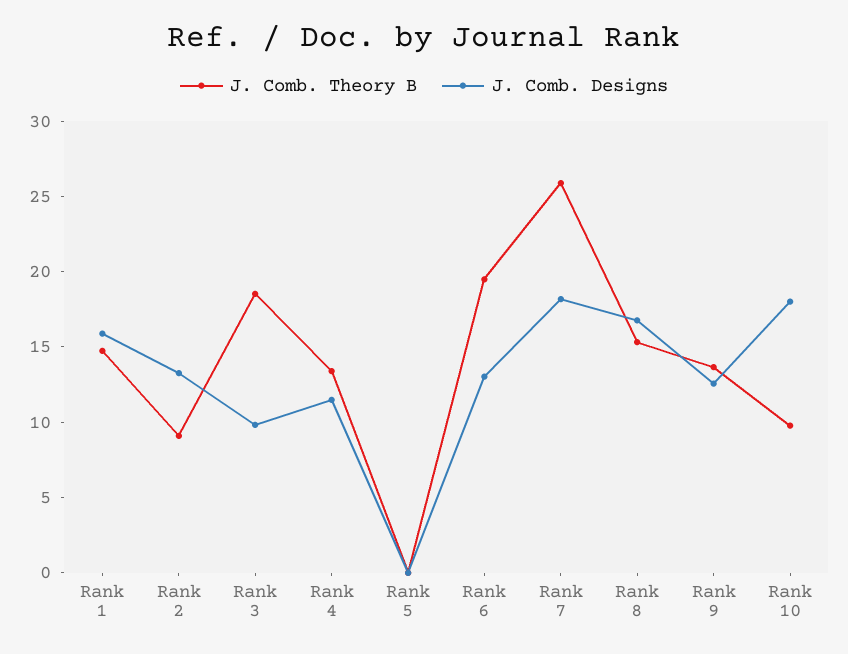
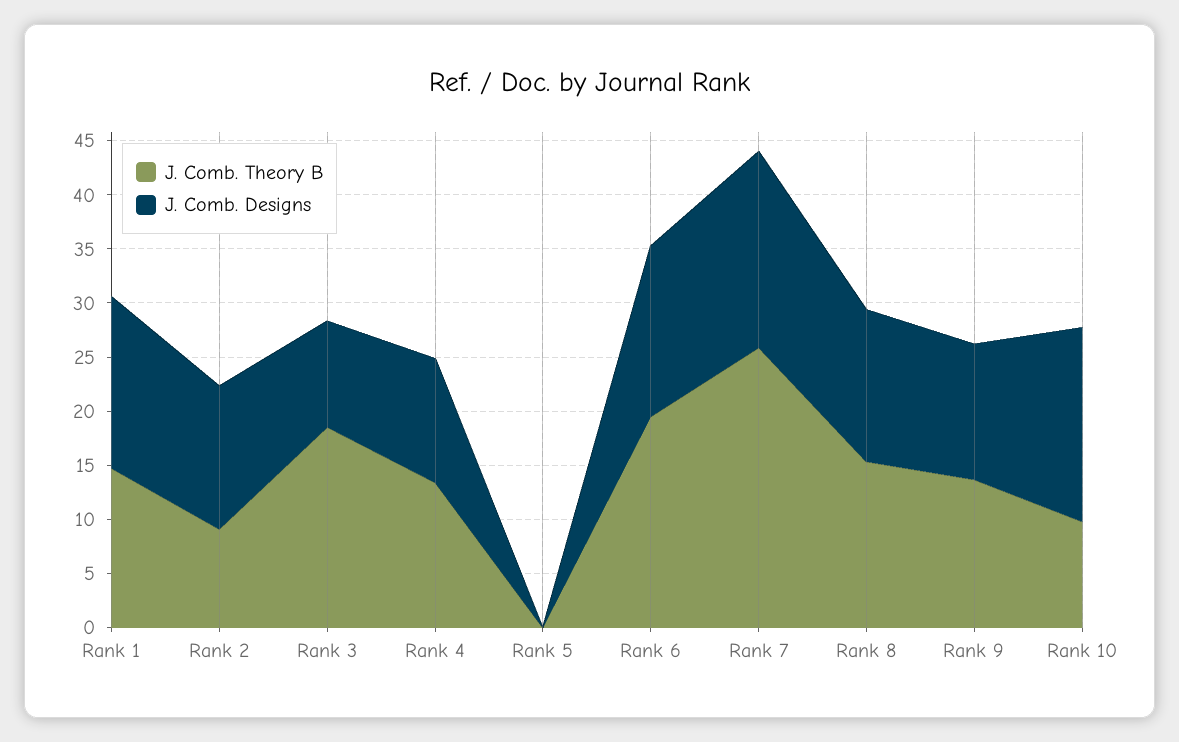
J. Comb. Designs, Rank 6: 13 -> 16
J. Comb. Designs, Rank 8: 17 -> 14

